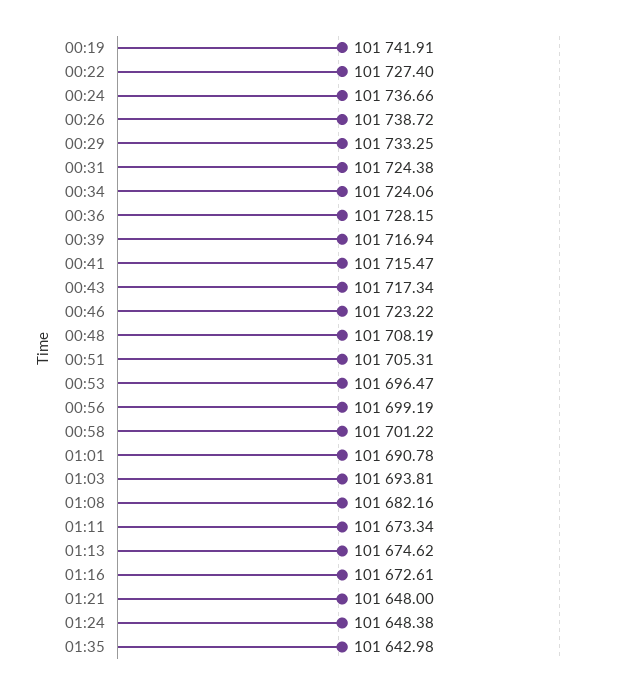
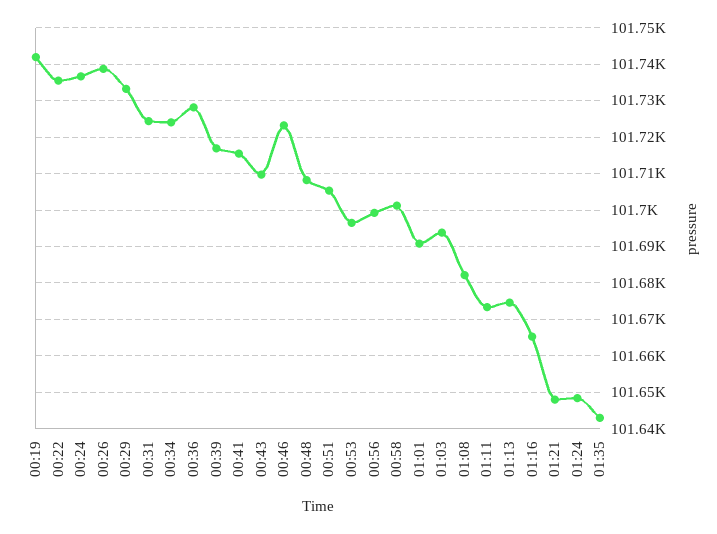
00:22: 101727.4 -> 101736
00:43: 101717.34 -> 101710
01:16: 101672.61 -> 101666

